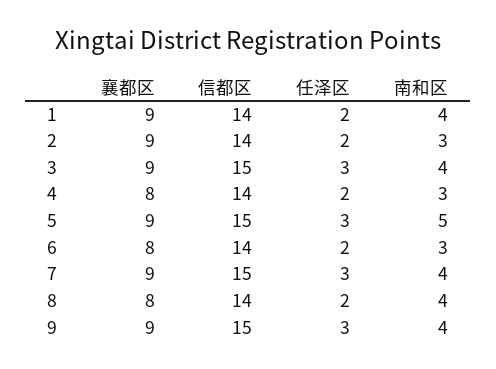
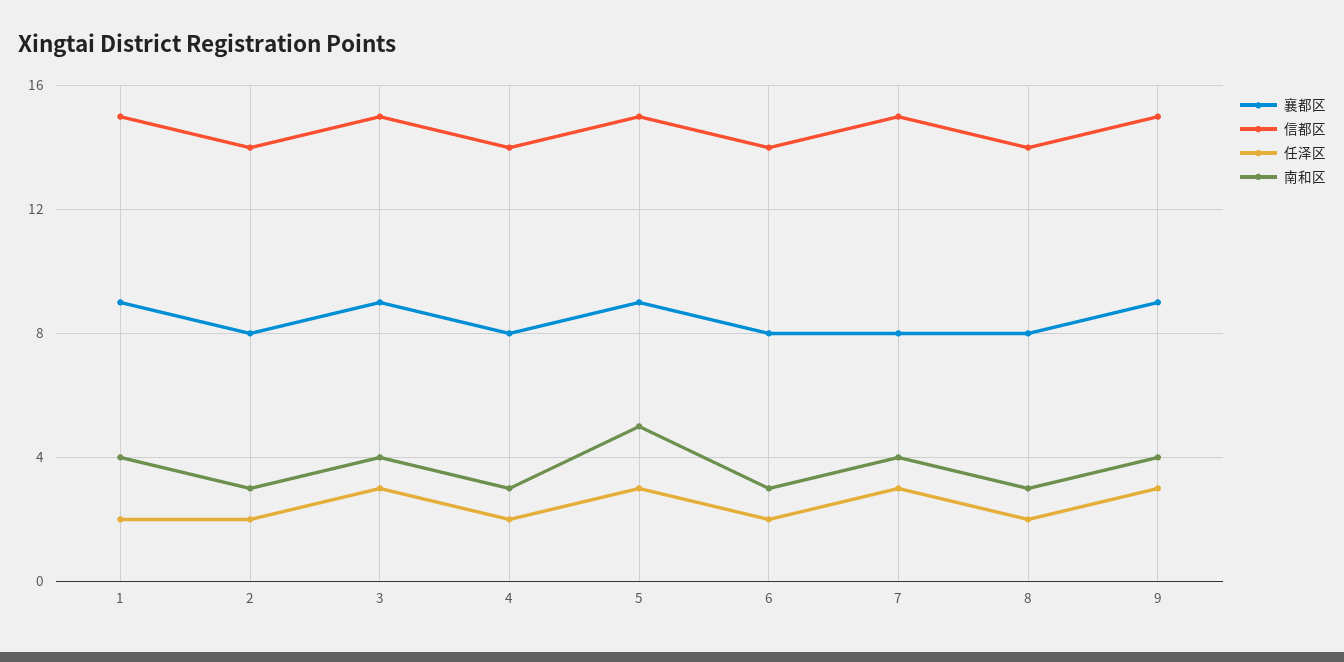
信都区, 1: 14 -> 15
襄都区, 2: 9 -> 8
襄都区, 7: 9 -> 8
南和区, 8: 4 -> 3

